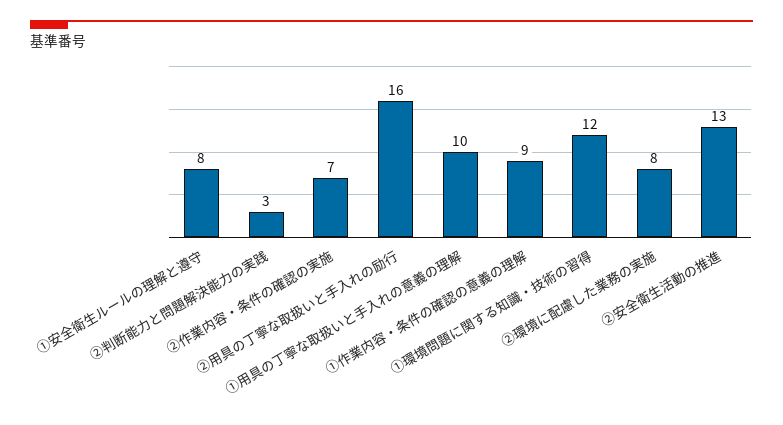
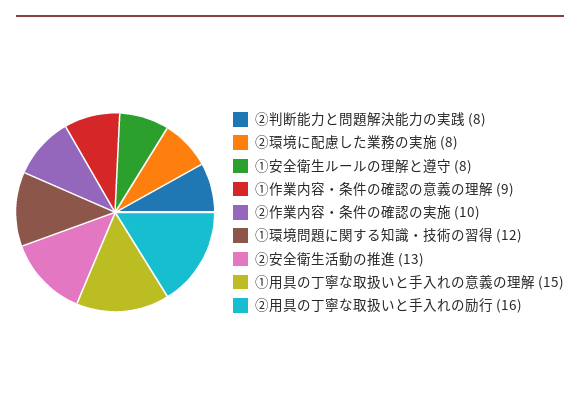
②判断能力と問題解決能力の実践: 3 -> 8
②作業内容・条件の確認の実施: 7 -> 10
①用具の丁寧な取扱いと手入れの意義の理解: 10 -> 15

